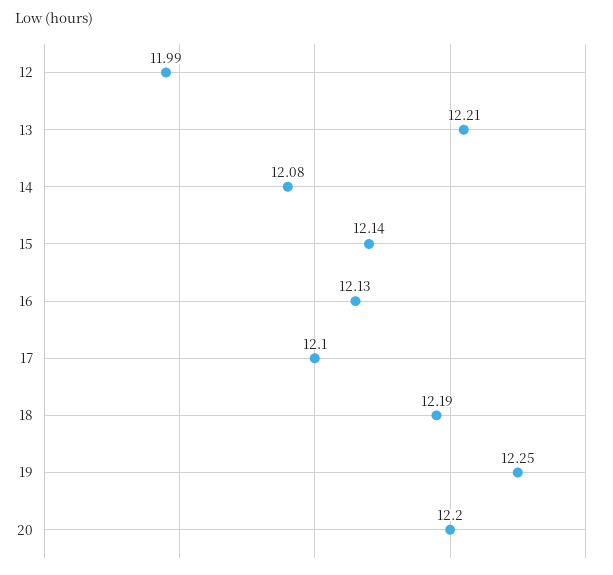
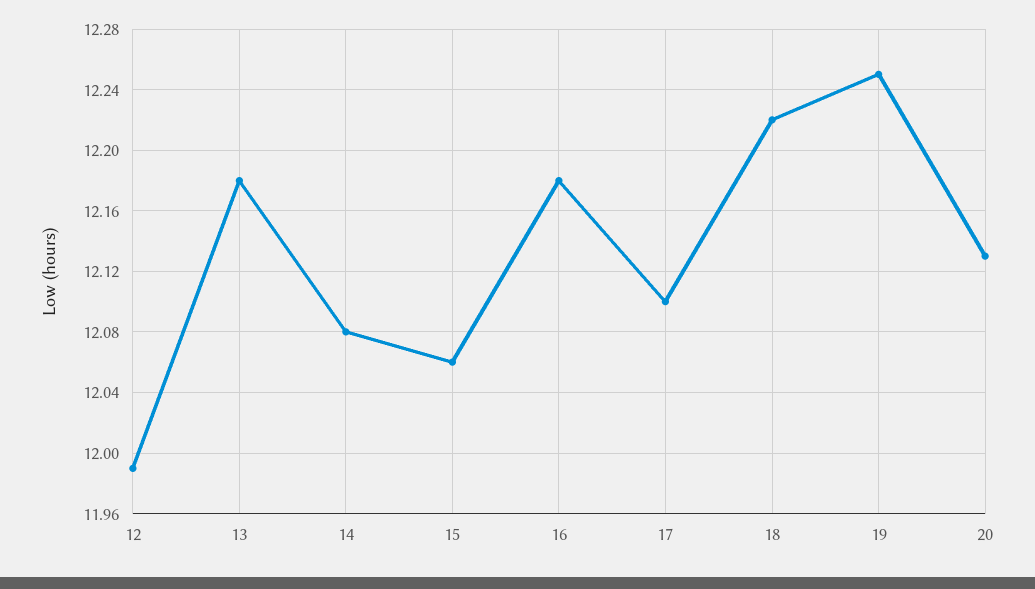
13: 12.21 -> 12.18
15: 12.14 -> 12.06
16: 12.13 -> 12.18
18: 12.19 -> 12.22
20: 12.2 -> 12.13

